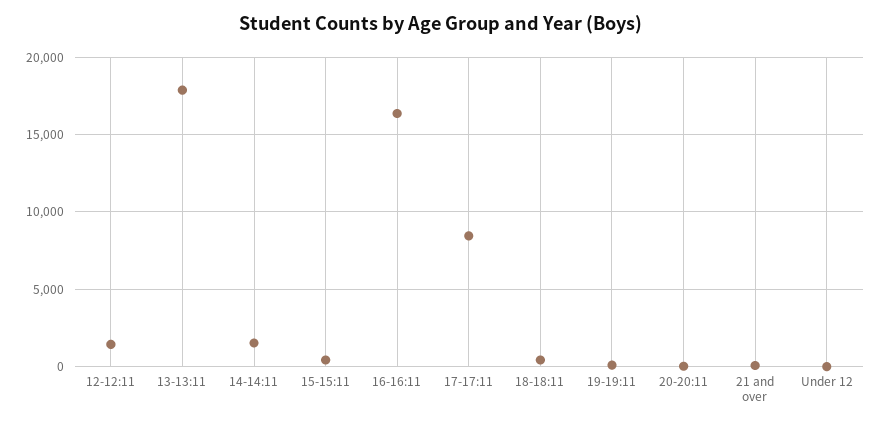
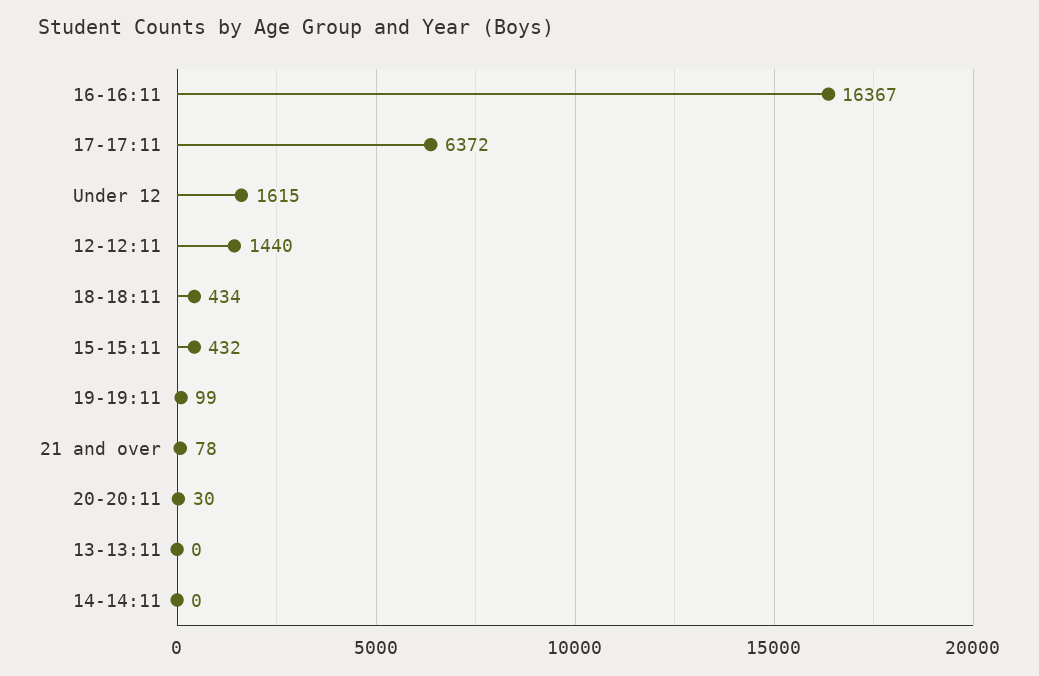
13-13:11: 18000 -> 0
14-14:11: 1500 -> 0
17-17:11: 8500 -> 6372
Under 12: 0 -> 1615

